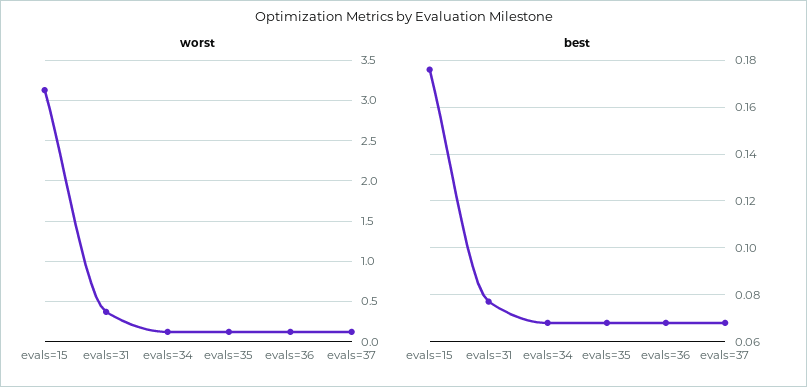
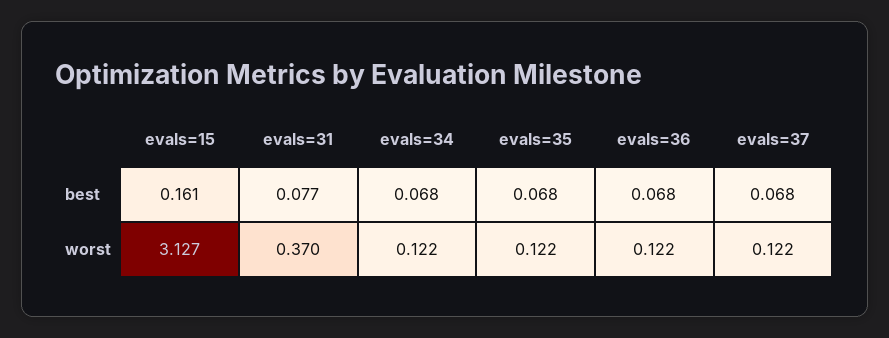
best, evals=15: 0.175 -> 0.161

